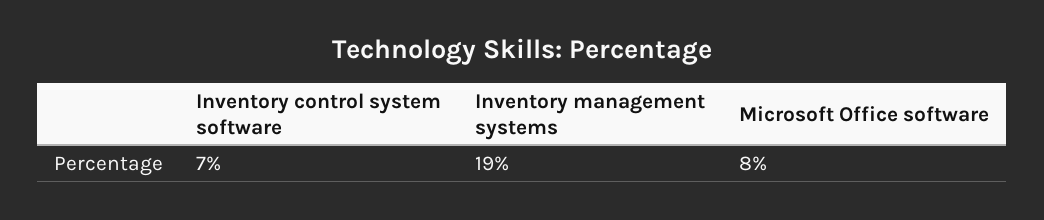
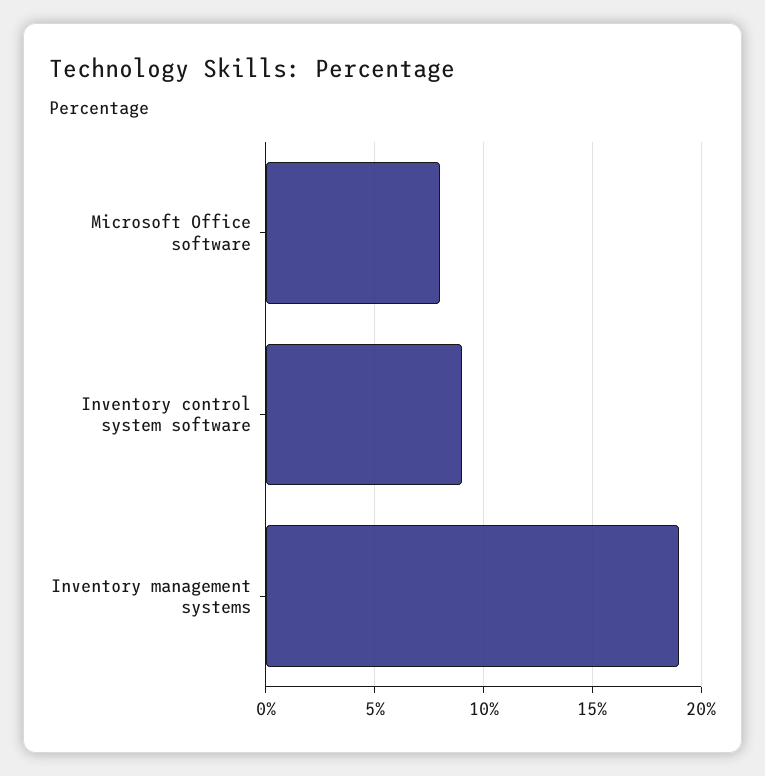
Inventory control system software: 7 -> 9

